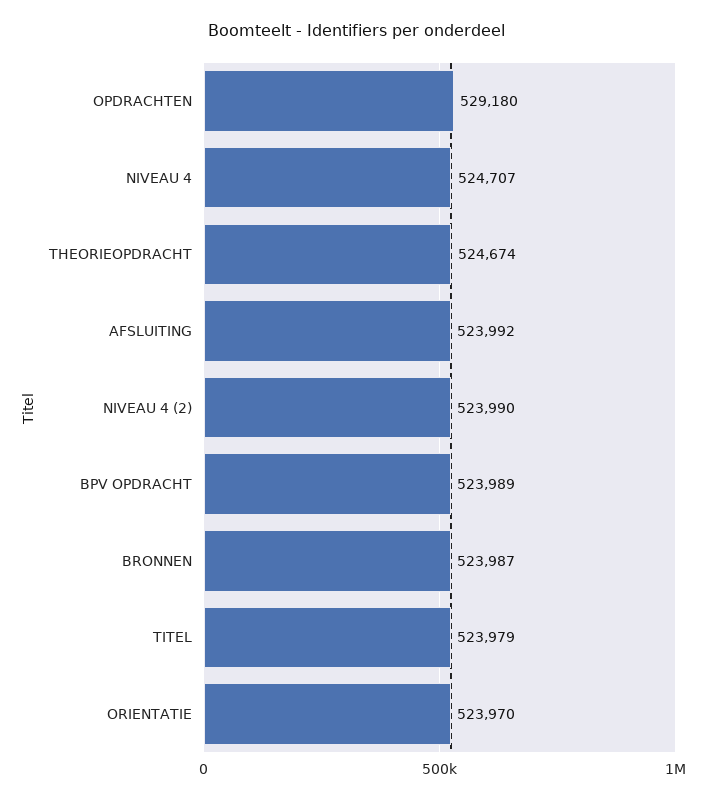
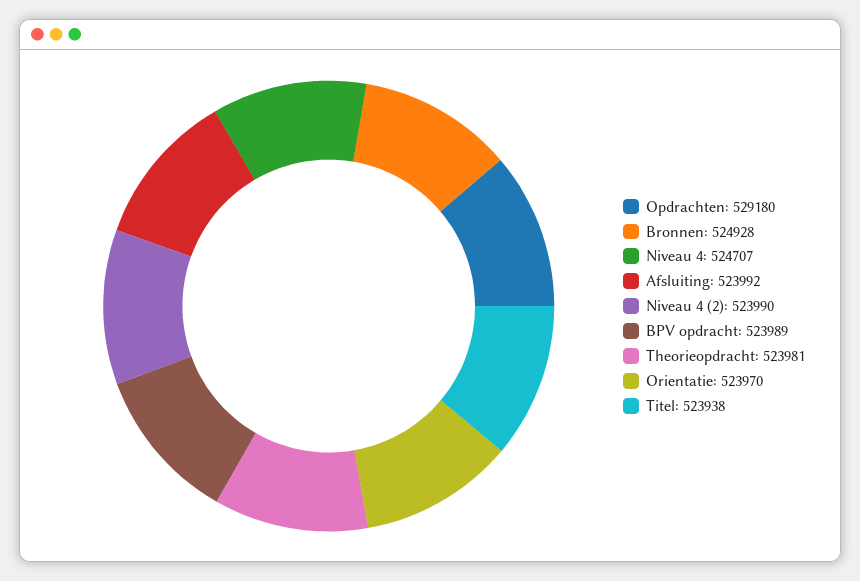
THEORIEOPDRACHT: 524674 -> 523981
BRONNEN: 523987 -> 524928
TITEL: 523979 -> 523938

